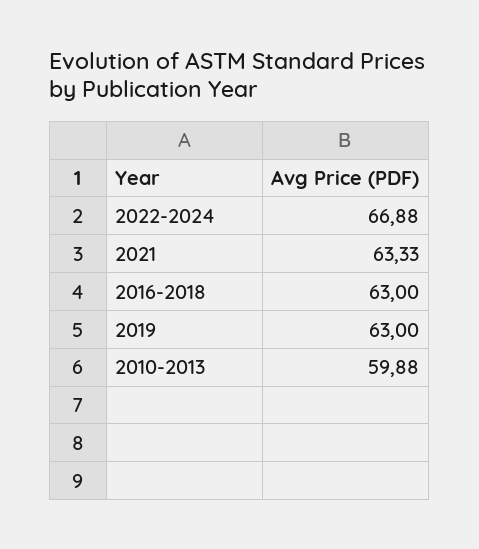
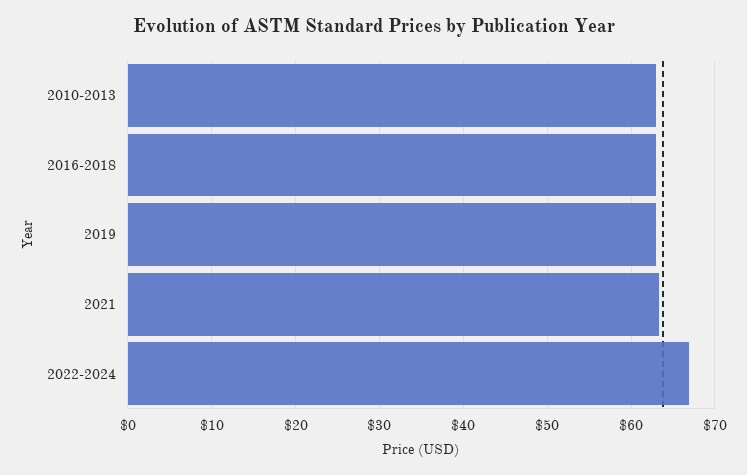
2010-2013: 59.88 -> 63

